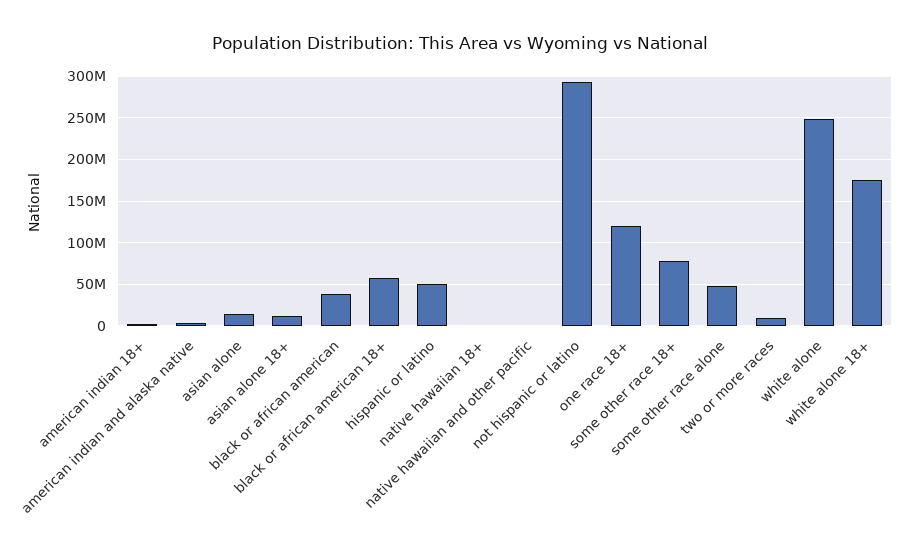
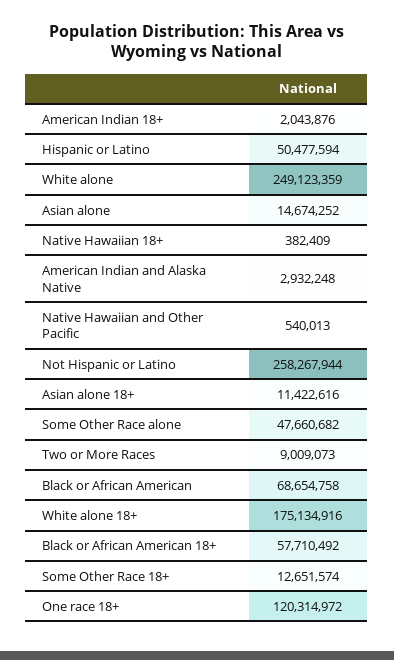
black or african american: 40000000 -> 68654758
not hispanic or latino: 290000000 -> 258267944
some other race 18+: 80000000 -> 12651574

